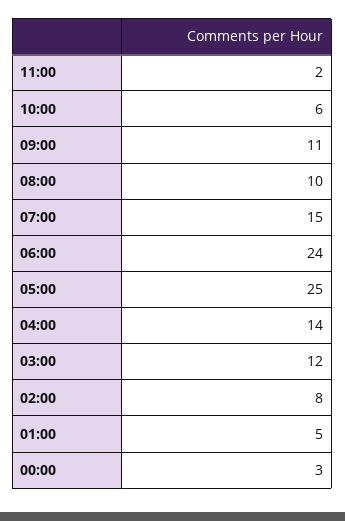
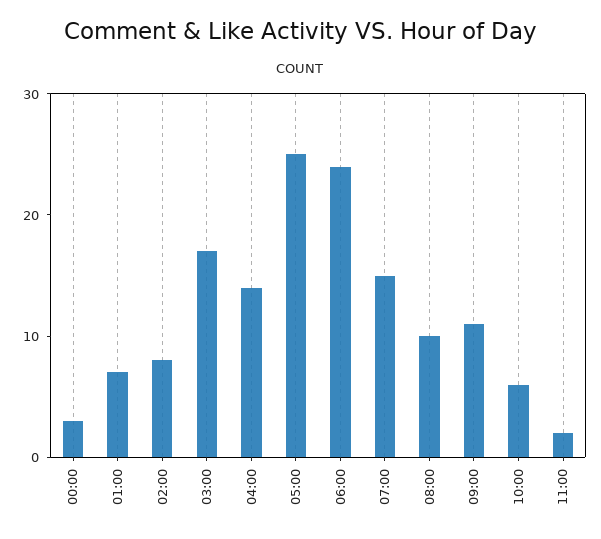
03:00: 12 -> 17
01:00: 5 -> 7

